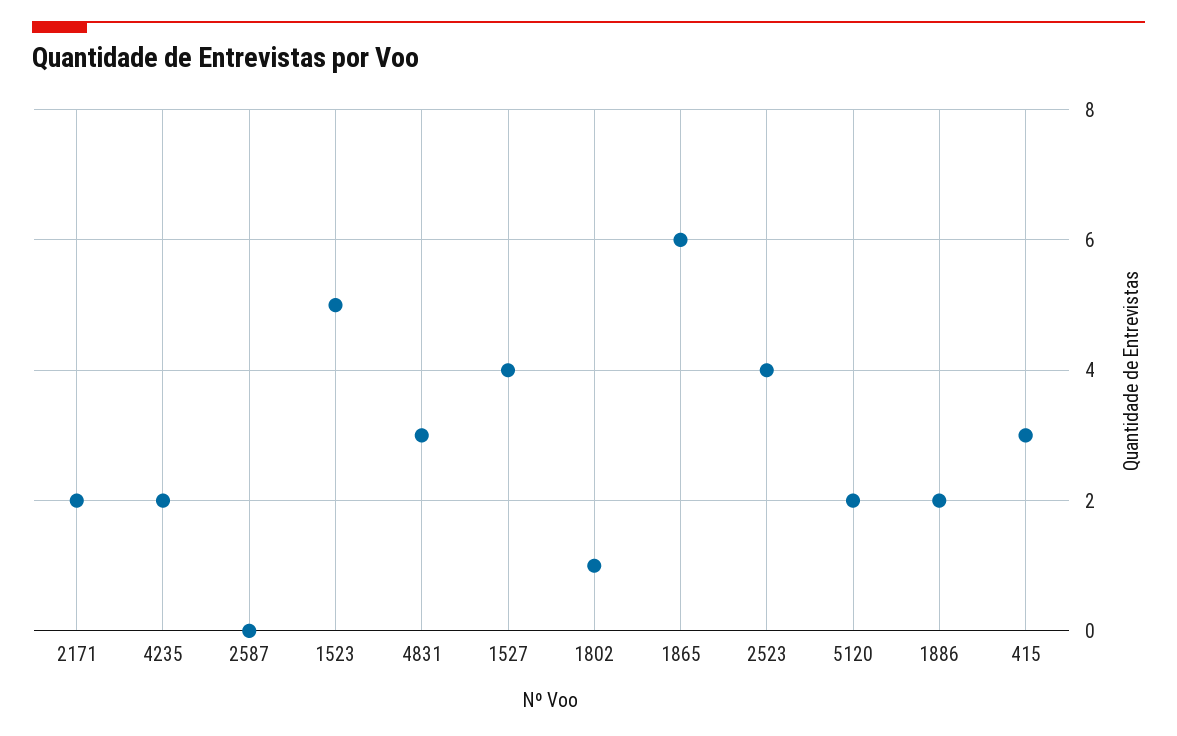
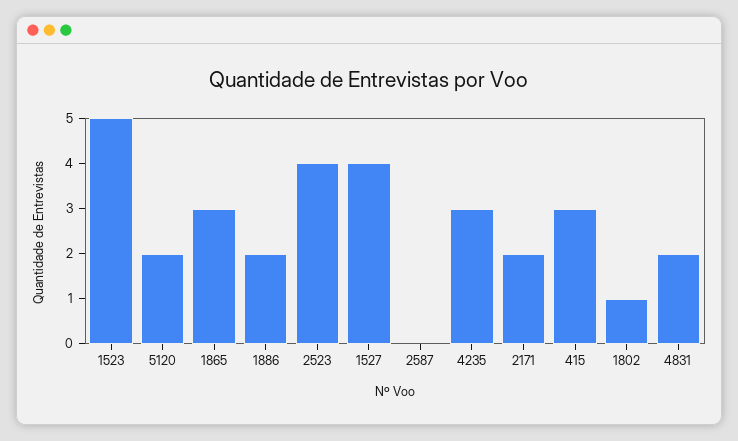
4235: 2 -> 3
4831: 3 -> 2
1865: 6 -> 3

